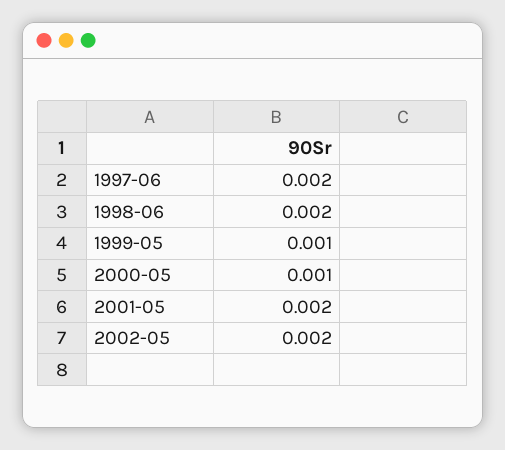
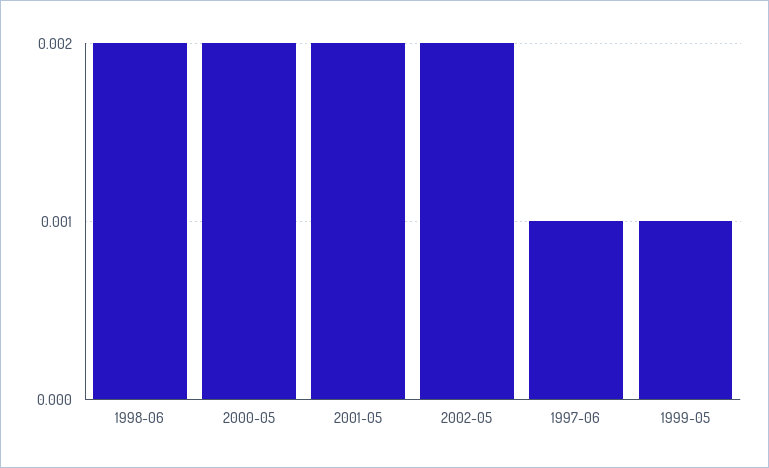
1997-06: 0.002 -> 0.001
2000-05: 0.001 -> 0.002

